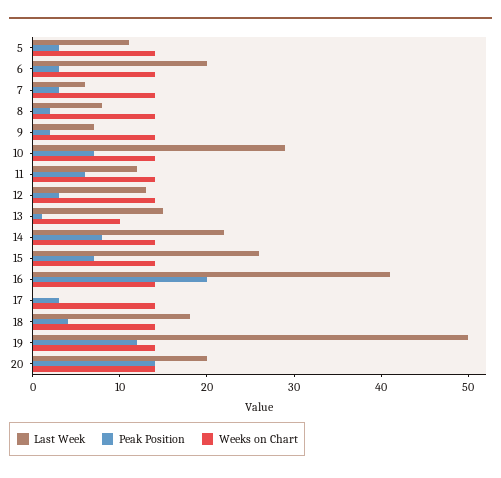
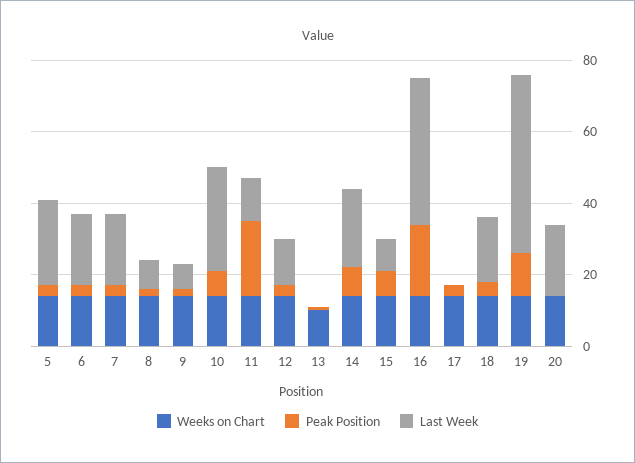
Last Week, 5: 11 -> 25
Last Week, 7: 6 -> 20
Peak Position, 11: 6 -> 20
Last Week, 13: 15 -> 0
Last Week, 15: 26 -> 10
Peak Position, 20: 14 -> 0

